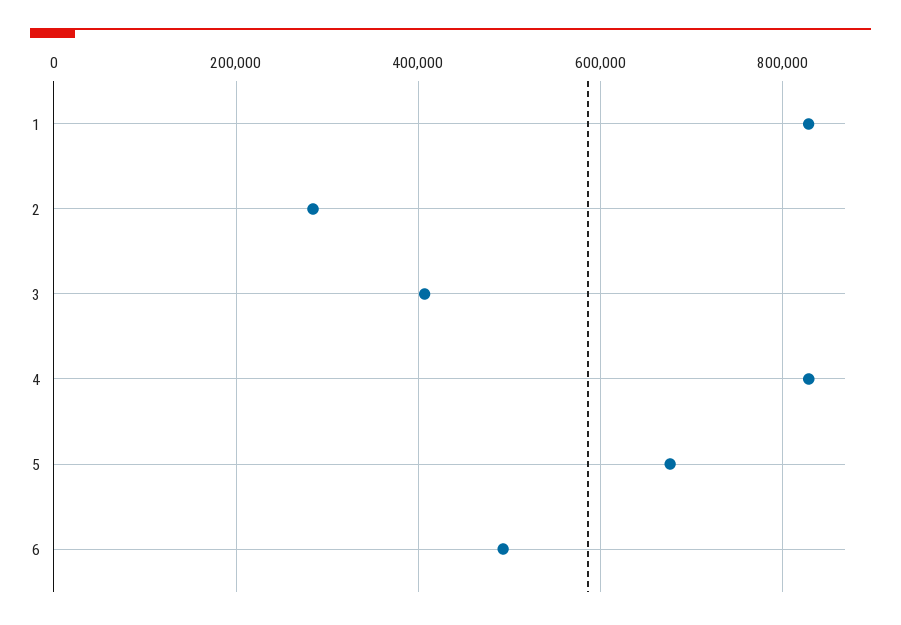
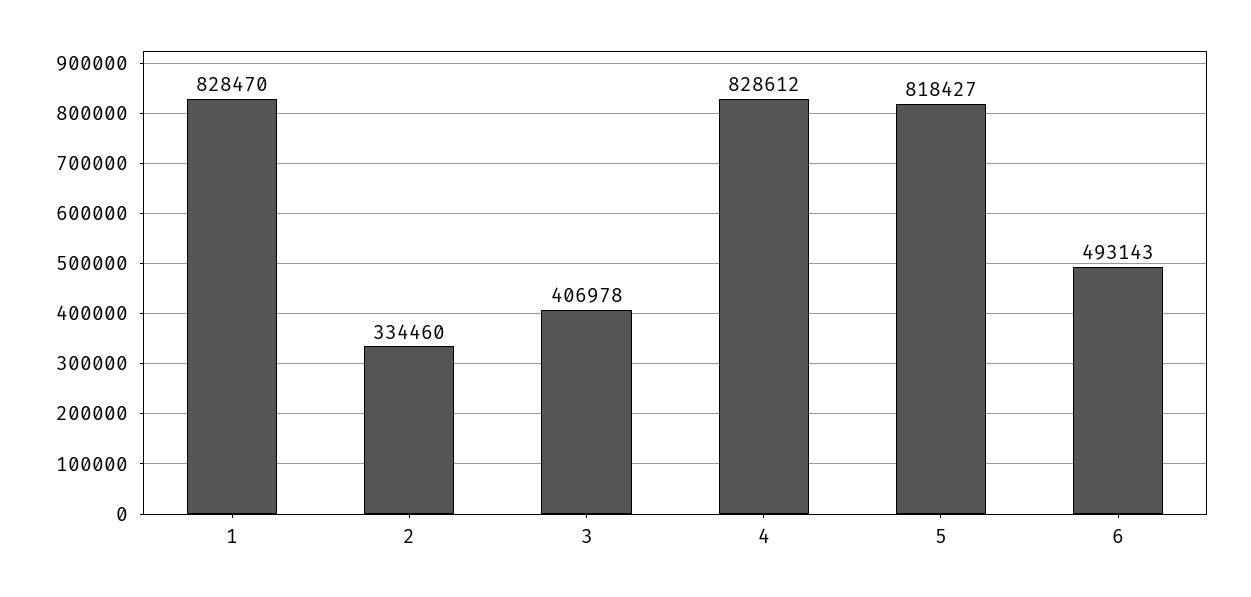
2: 280000 -> 334460
5: 680000 -> 818427

